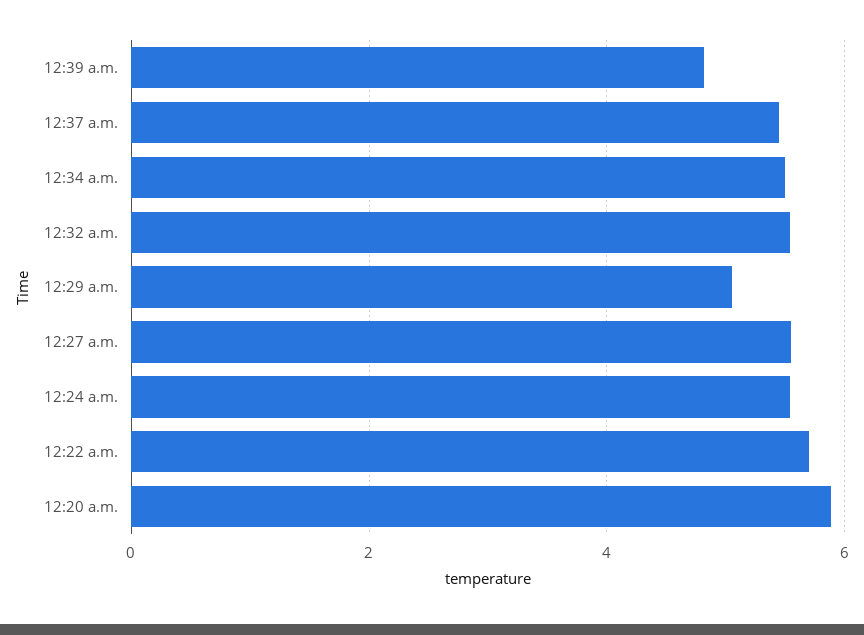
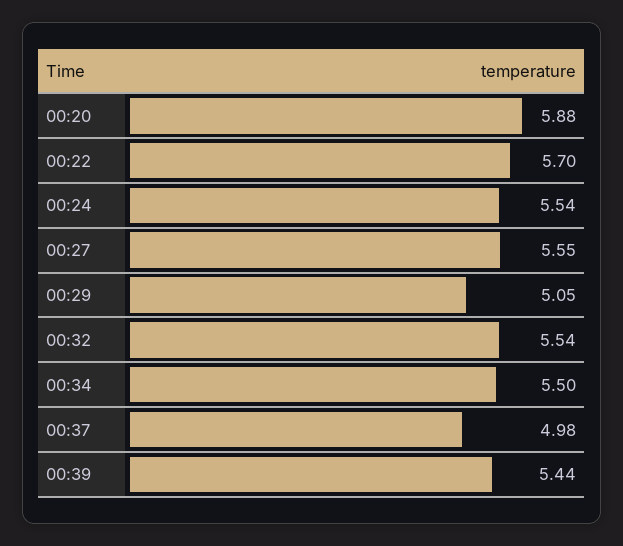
12:39 a.m.: 4.8 -> 5.44
12:37 a.m.: 5.4 -> 4.98

